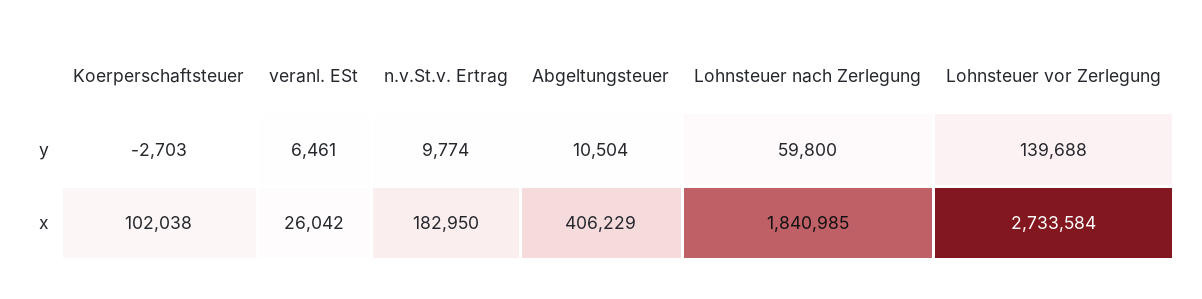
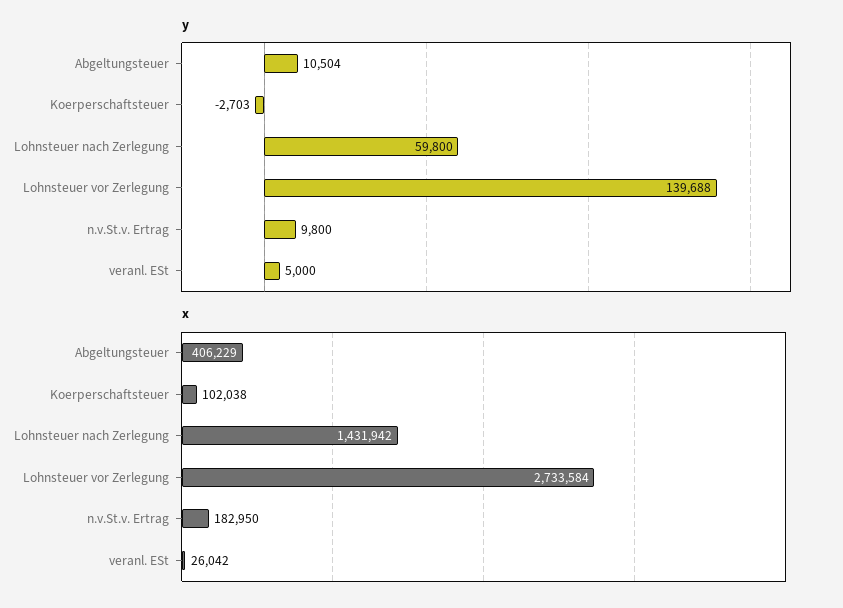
y, veranl. ESt: 6461 -> 5000
y, n.v.St.v. Ertrag: 9774 -> 9800
x, Lohnsteuer nach Zerlegung: 1840985 -> 1431942

